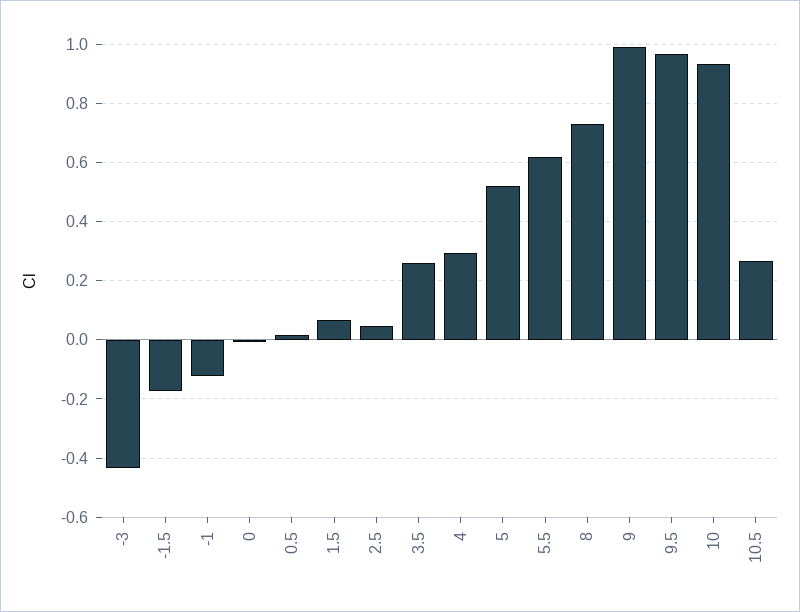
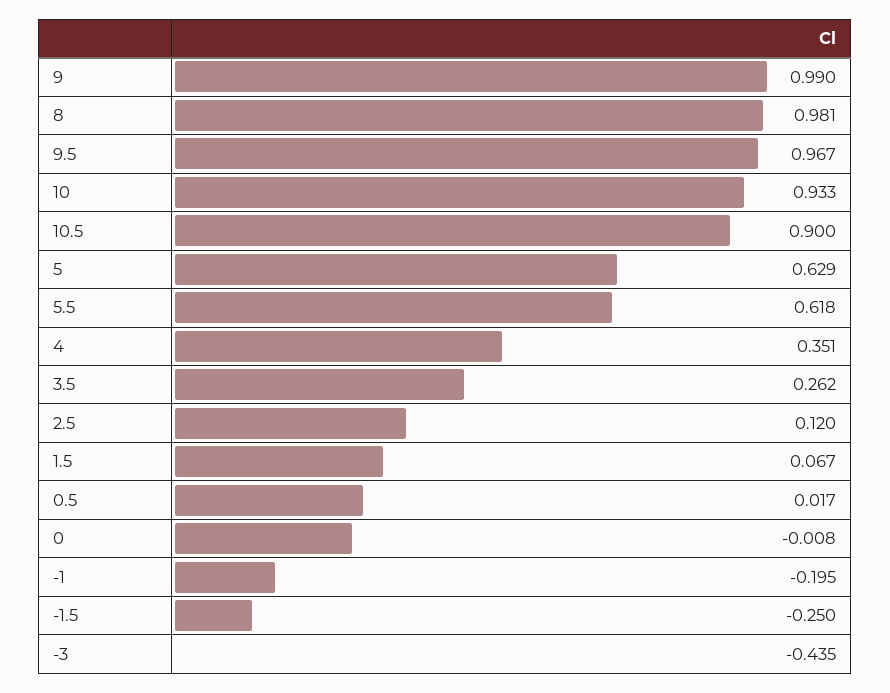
-1.5: -0.175 -> -0.25
-1: -0.125 -> -0.195
2.5: 0.05 -> 0.12
4: 0.3 -> 0.351
5: 0.525 -> 0.629
8: 0.725 -> 0.981
10.5: 0.275 -> 0.9

